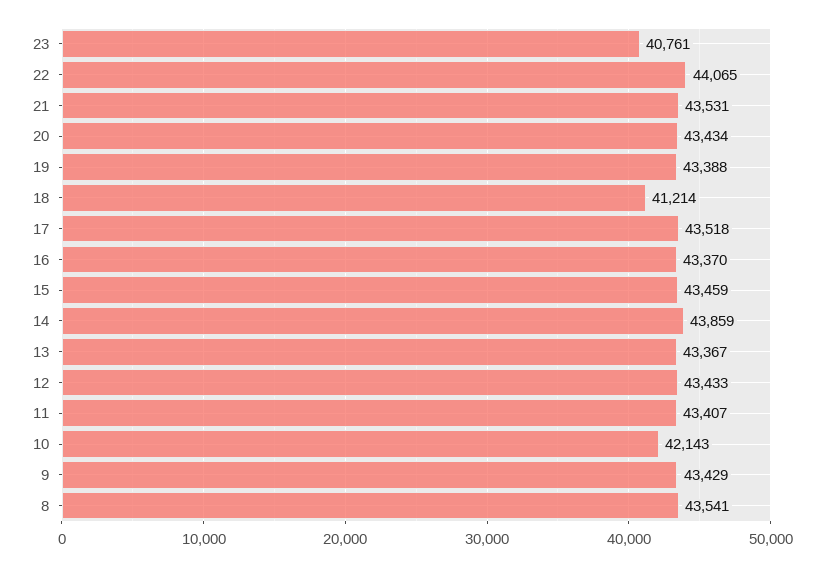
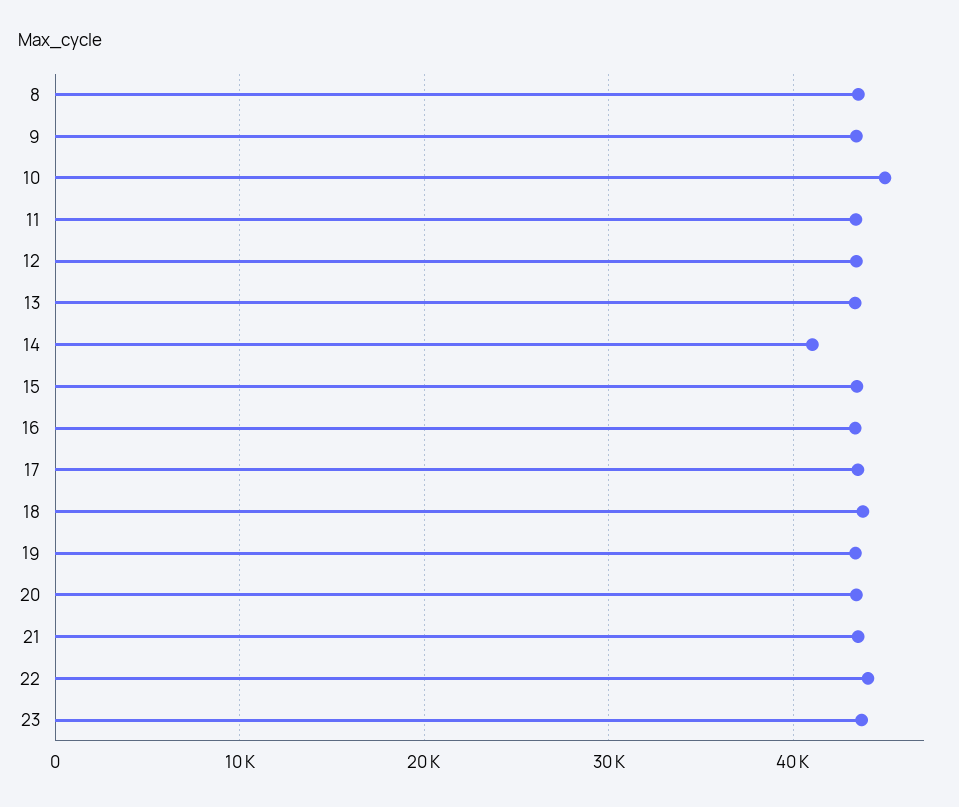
23: 40761 -> 44000
18: 41214 -> 44000
14: 43859 -> 41000
10: 42143 -> 45000

